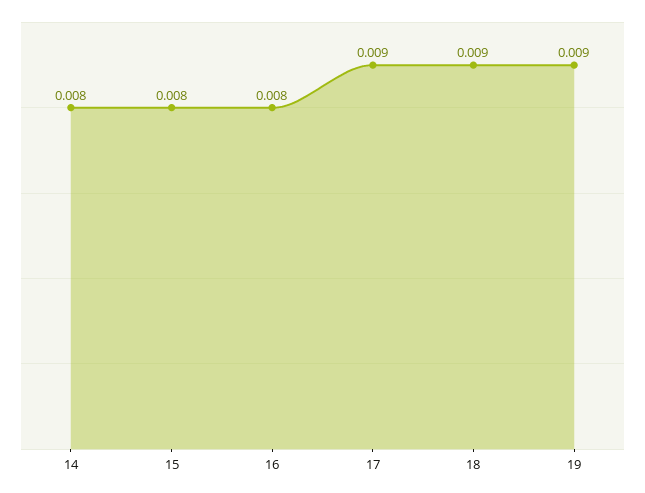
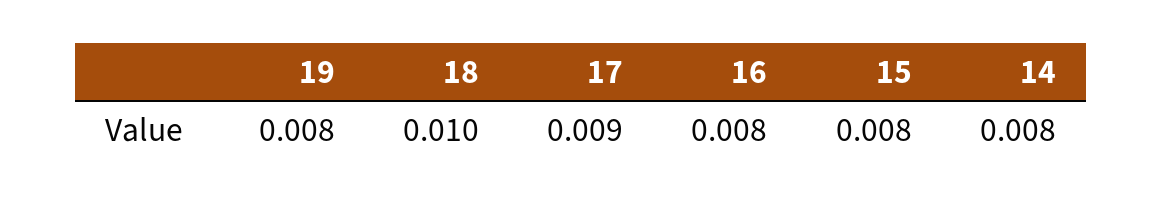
18: 0.009 -> 0.01
19: 0.009 -> 0.008

